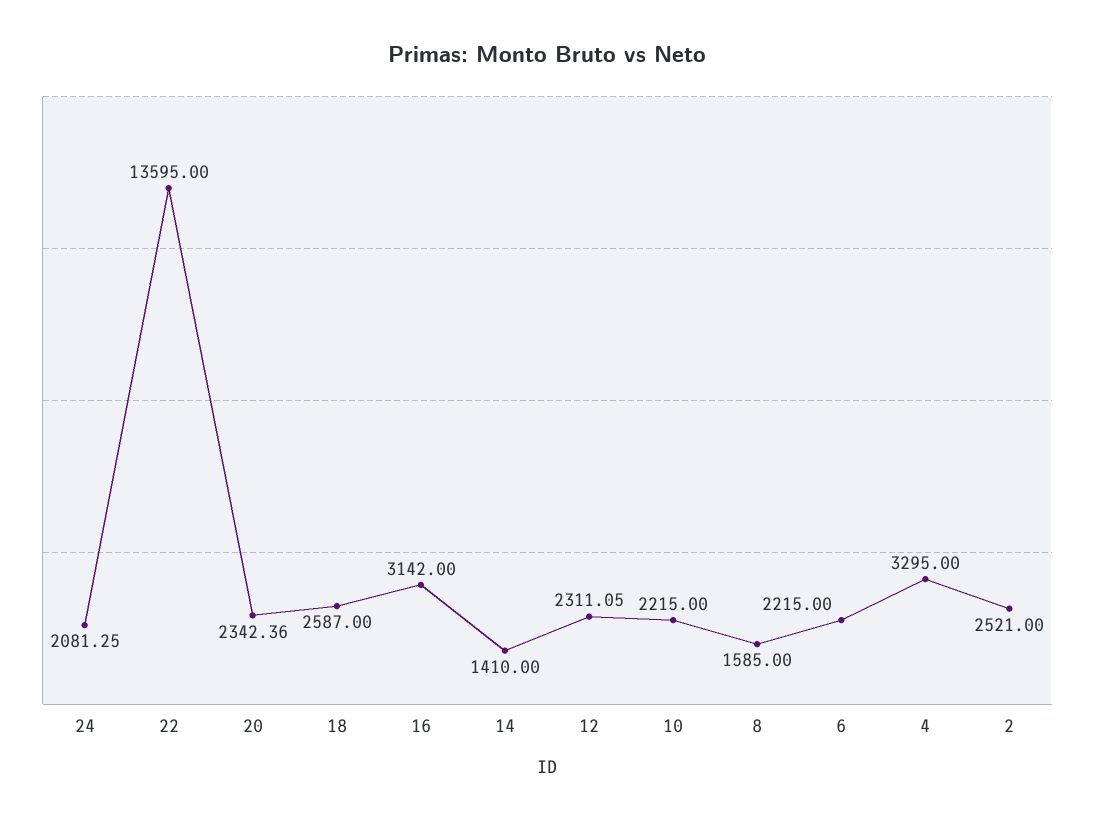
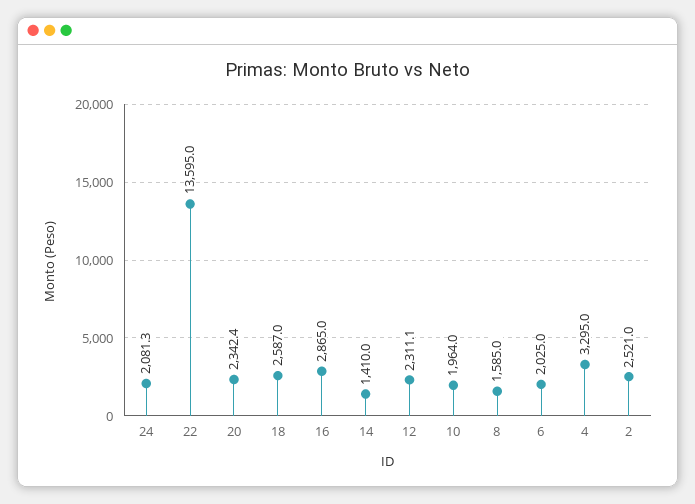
16: 3142 -> 2865
10: 2215 -> 1964
6: 2215 -> 2025

